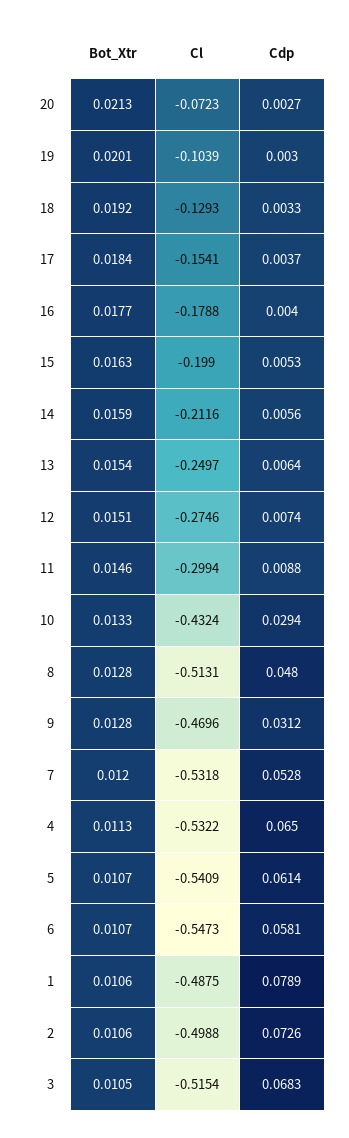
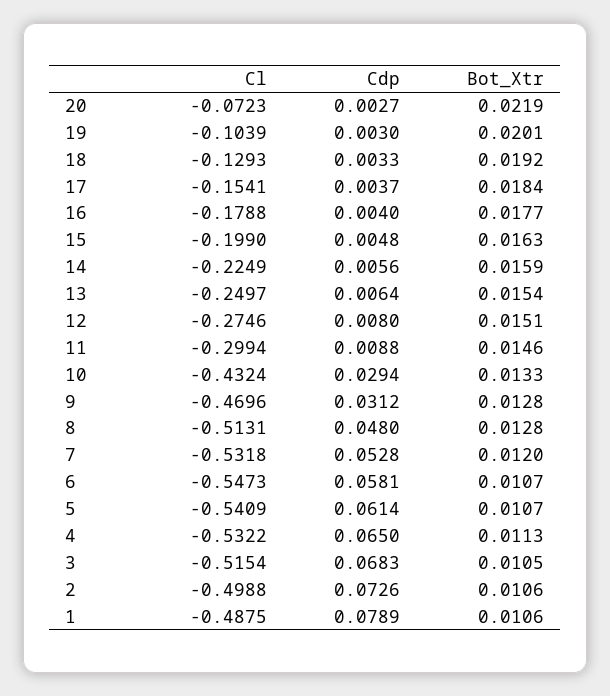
Bot_Xtr, 20: 0.0213 -> 0.0219
Cdp, 15: 0.0053 -> 0.0048
Cl, 14: -0.2116 -> -0.2249
Cdp, 12: 0.0074 -> 0.008

